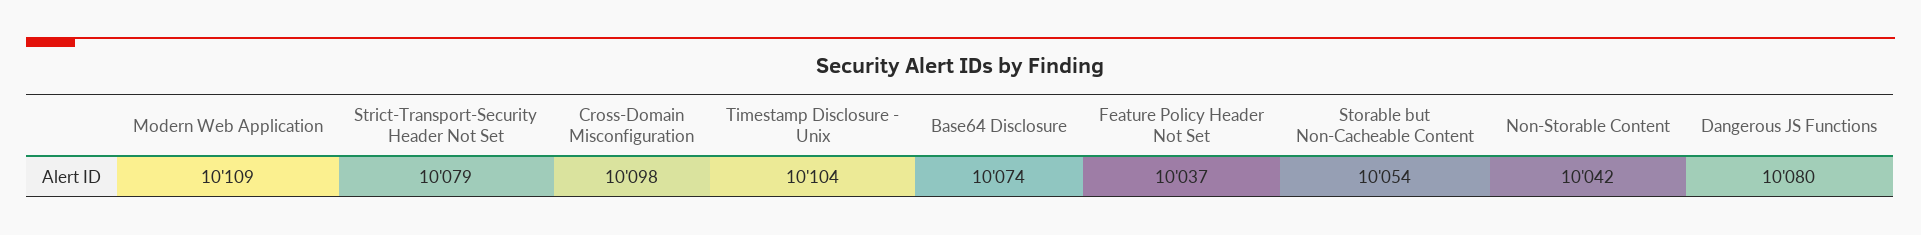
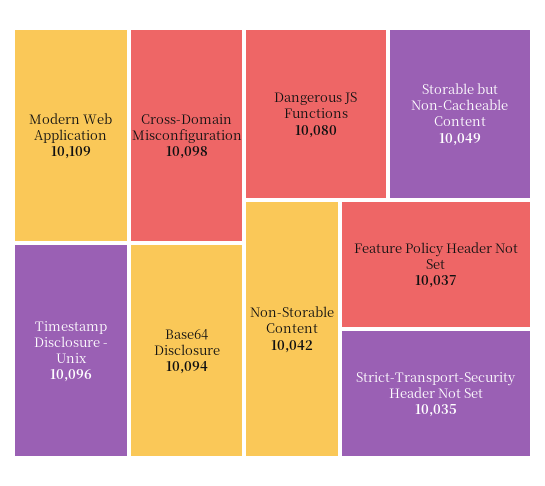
Strict-Transport-Security Header Not Set: 10079 -> 10035
Timestamp Disclosure - Unix: 10104 -> 10096
Base64 Disclosure: 10074 -> 10094
Storable but Non-Cacheable Content: 10054 -> 10049

